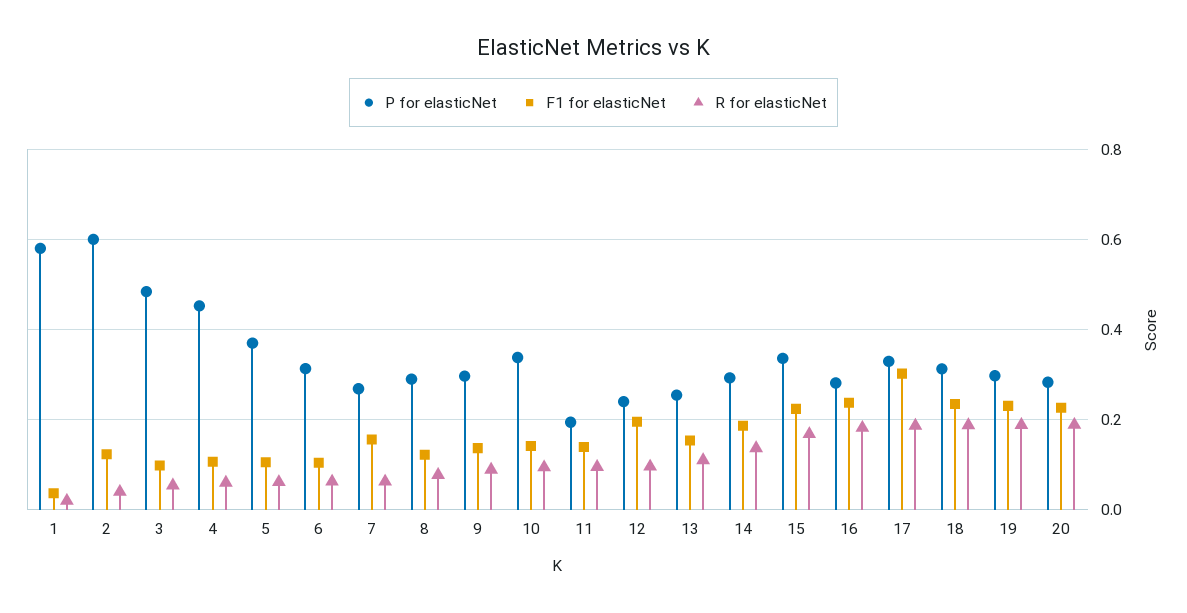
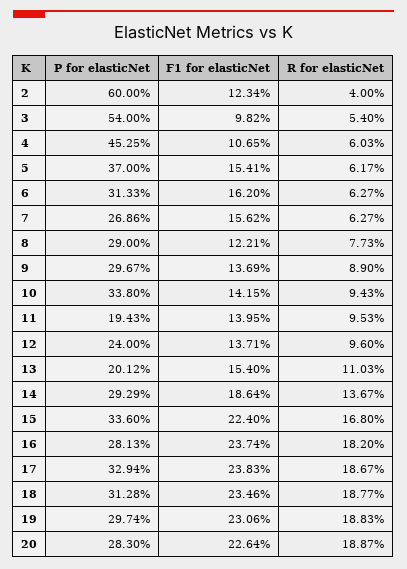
P for elasticNet, 1: 0.58 -> none
F1 for elasticNet, 1: 0.04 -> none
R for elasticNet, 1: 0.02 -> none
P for elasticNet, 3: 0.48 -> 0.54
F1 for elasticNet, 5: 0.1 -> 0.1541
F1 for elasticNet, 6: 0.1 -> 0.162
F1 for elasticNet, 12: 0.2 -> 0.1371
P for elasticNet, 13: 0.26 -> 0.2012
F1 for elasticNet, 17: 0.3 -> 0.2383

